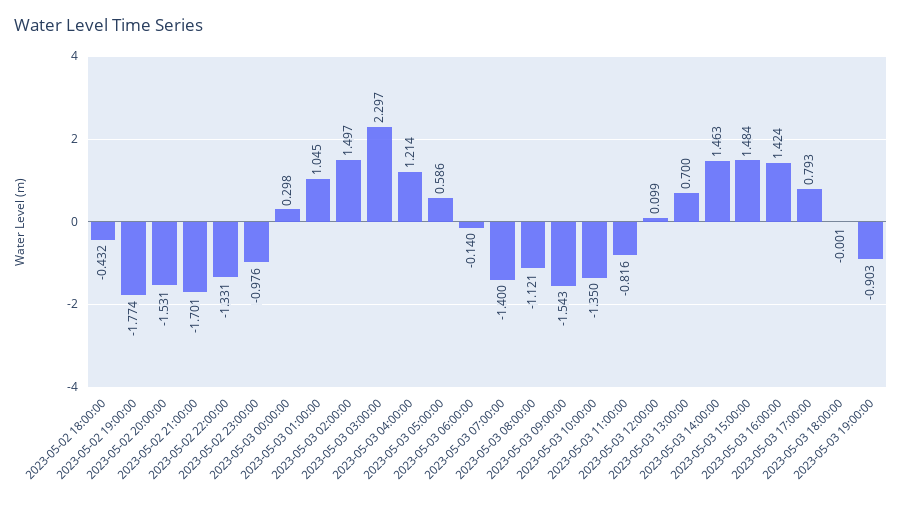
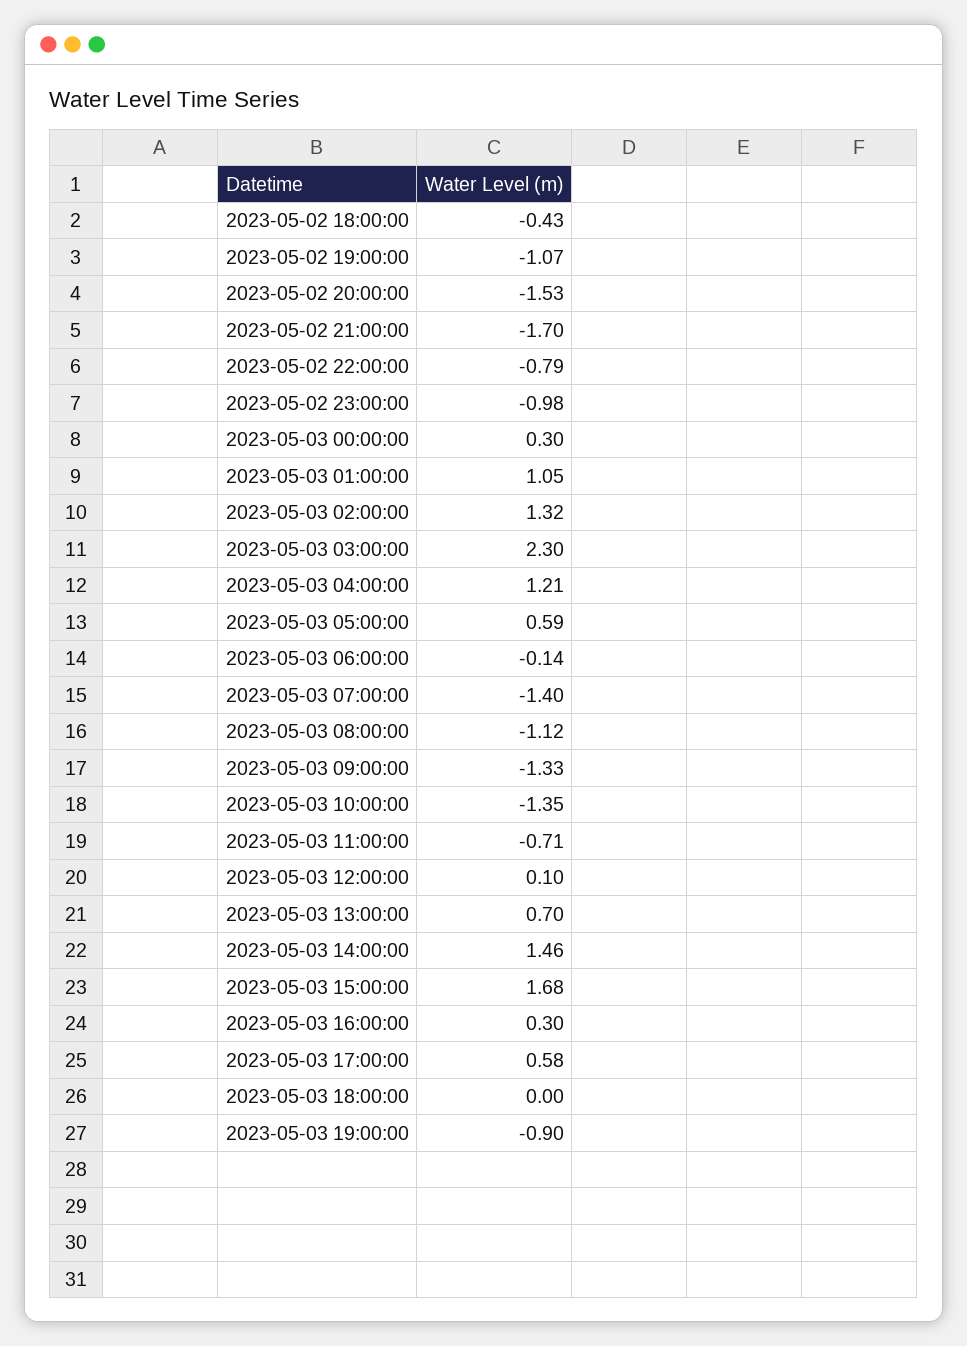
2023-05-02 19:00:00: -1.774 -> -1.07
2023-05-02 22:00:00: -1.331 -> -0.79
2023-05-03 02:00:00: 1.497 -> 1.32
2023-05-03 09:00:00: -1.543 -> -1.33
2023-05-03 11:00:00: -0.816 -> -0.71
2023-05-03 15:00:00: 1.484 -> 1.68
2023-05-03 16:00:00: 1.424 -> 0.3
2023-05-03 17:00:00: 0.793 -> 0.58

